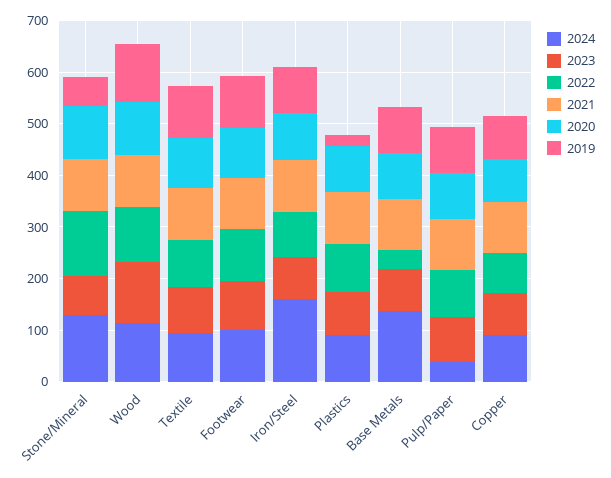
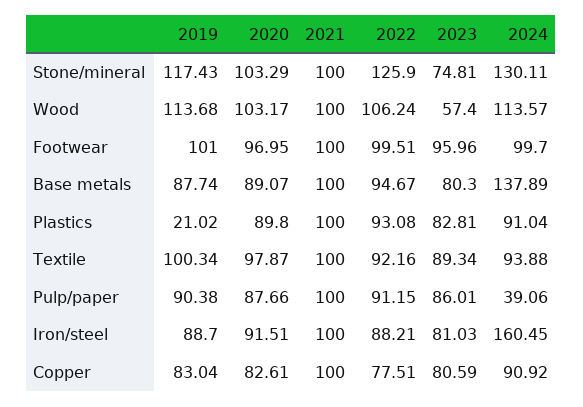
2019, Stone/Mineral: 60 -> 117.43
2023, Wood: 120 -> 57.4
2022, Base Metals: 40 -> 94.67

